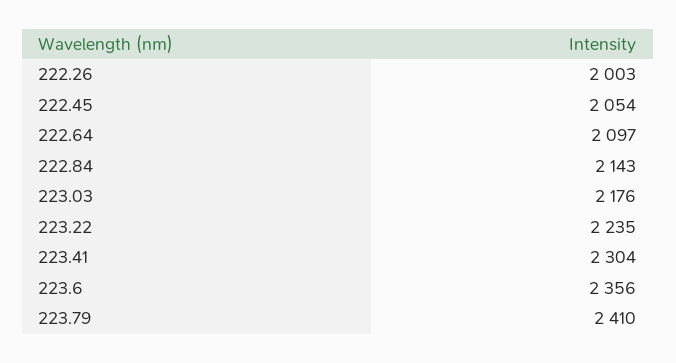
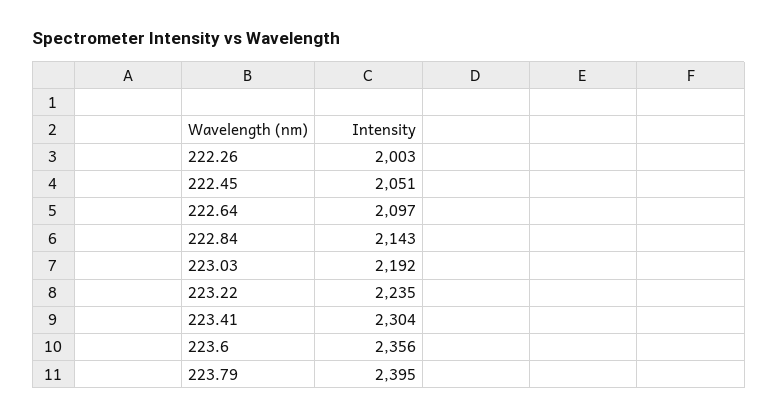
222.45: 2054 -> 2051
223.03: 2176 -> 2192
223.79: 2410 -> 2395

